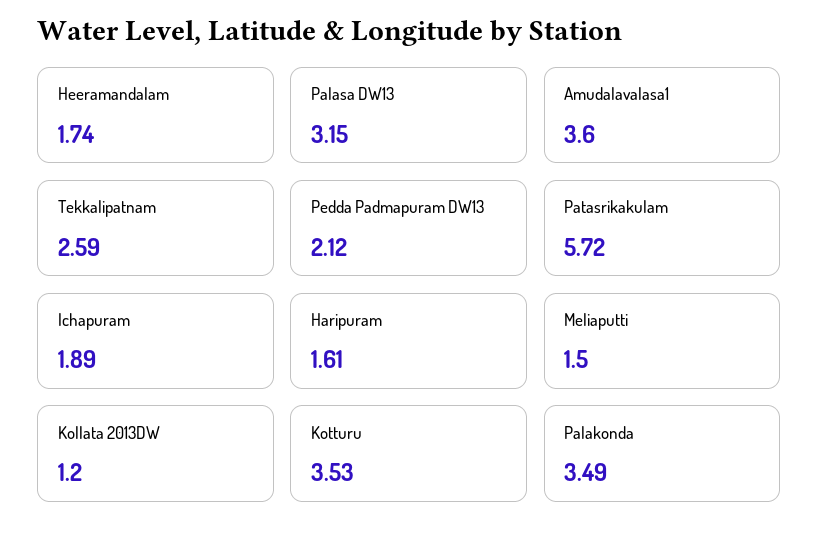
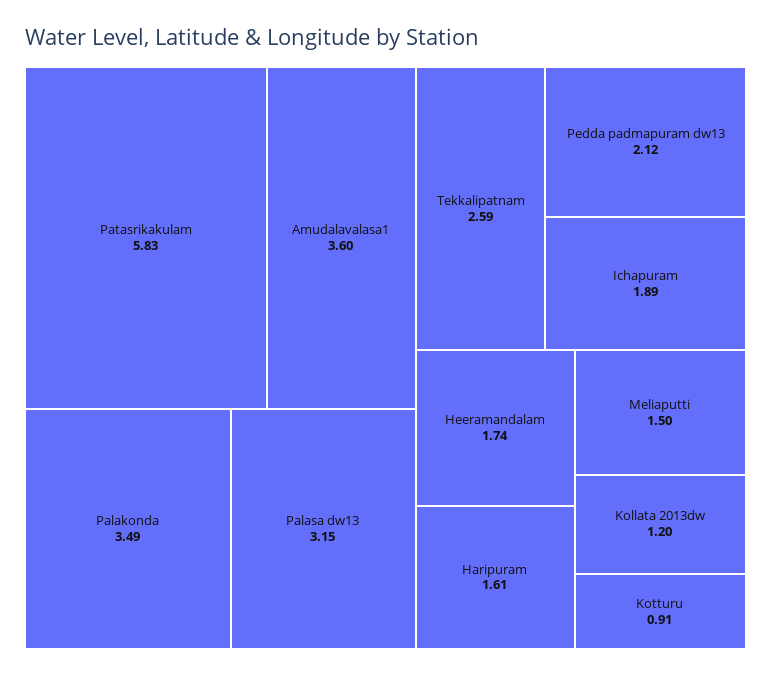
Patasrikakulam: 5.72 -> 5.83
Kotturu: 3.53 -> 0.91

